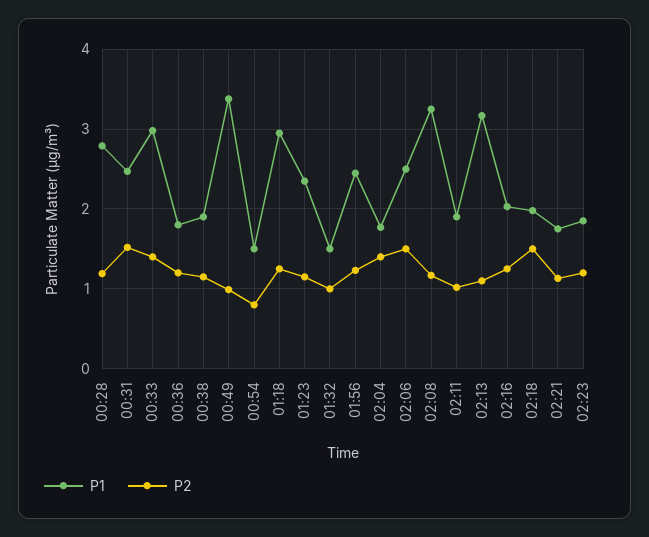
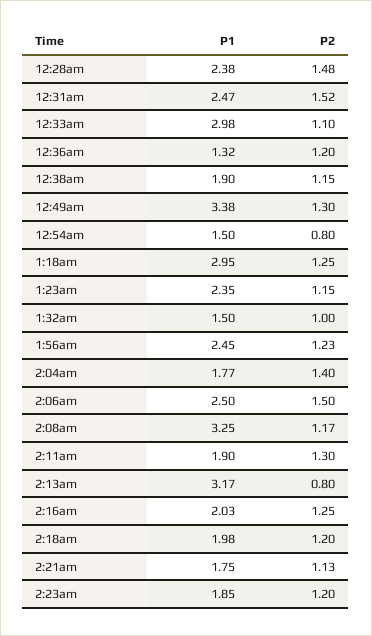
P1, 00:28: 2.8 -> 2.38
P2, 00:28: 1.2 -> 1.48
P2, 00:33: 1.4 -> 1.1
P1, 00:36: 1.8 -> 1.32
P2, 00:49: 1 -> 1.3
P2, 02:11: 1 -> 1.3
P2, 02:13: 1.1 -> 0.8
P2, 02:18: 1.5 -> 1.2

